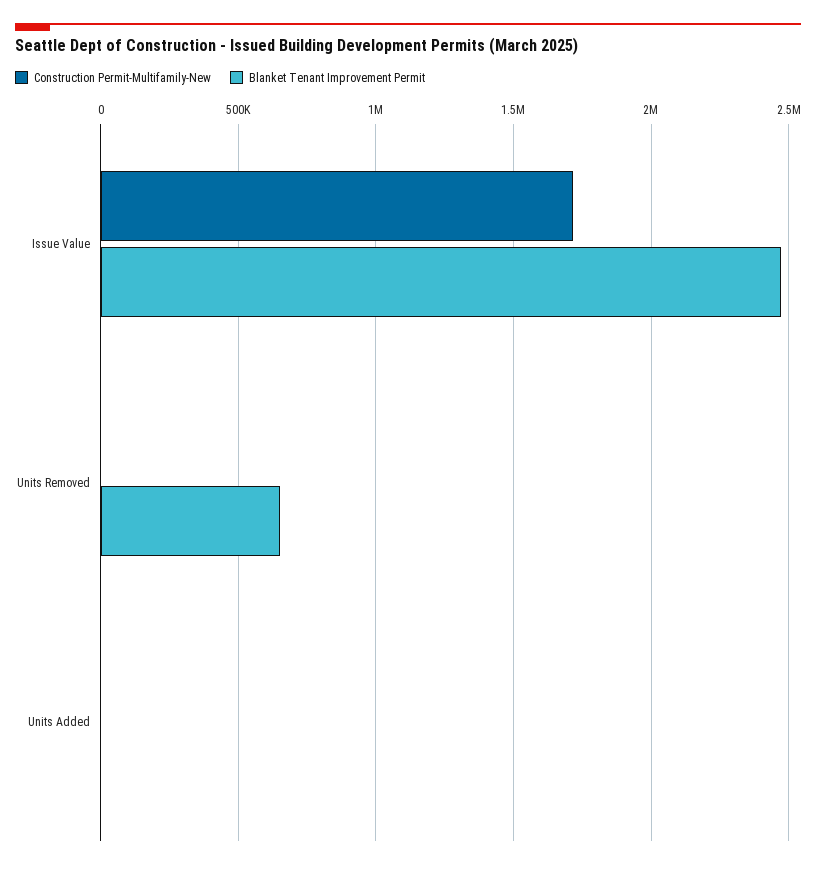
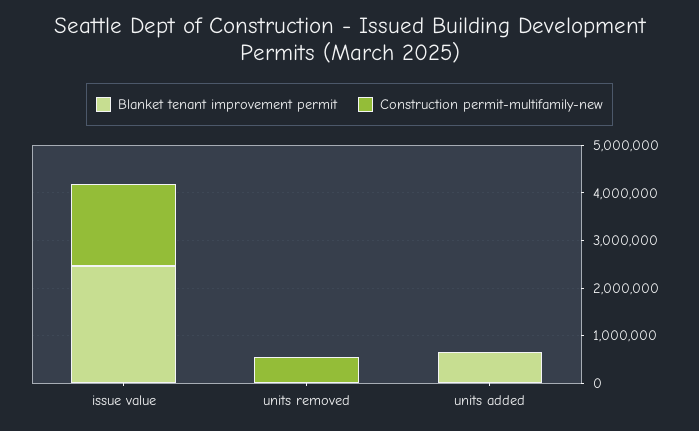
Construction Permit-Multifamily-New, Units Removed: 0 -> 600000
Blanket Tenant Improvement Permit, Units Removed: 650000 -> 0
Blanket Tenant Improvement Permit, Units Added: 0 -> 600000

